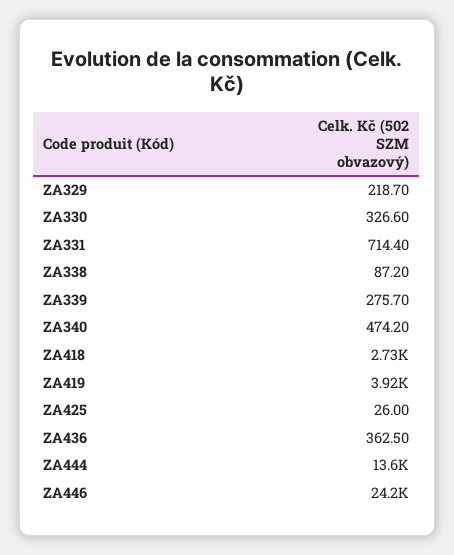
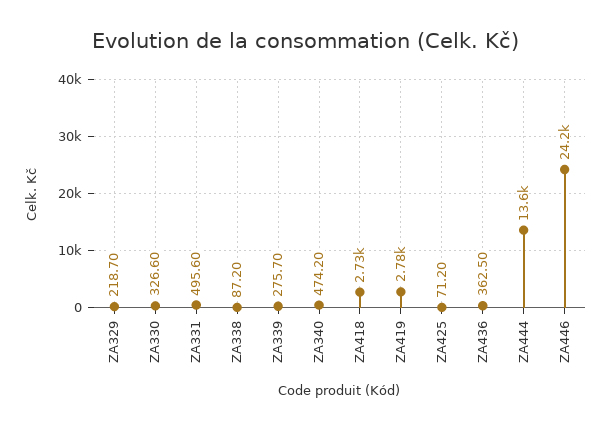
ZA331: 714.4 -> 495.6
ZA419: 3920 -> 2780
ZA425: 26 -> 71.2

